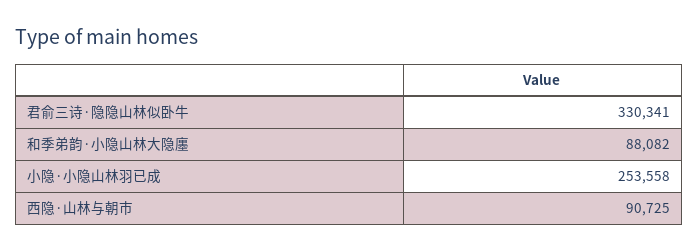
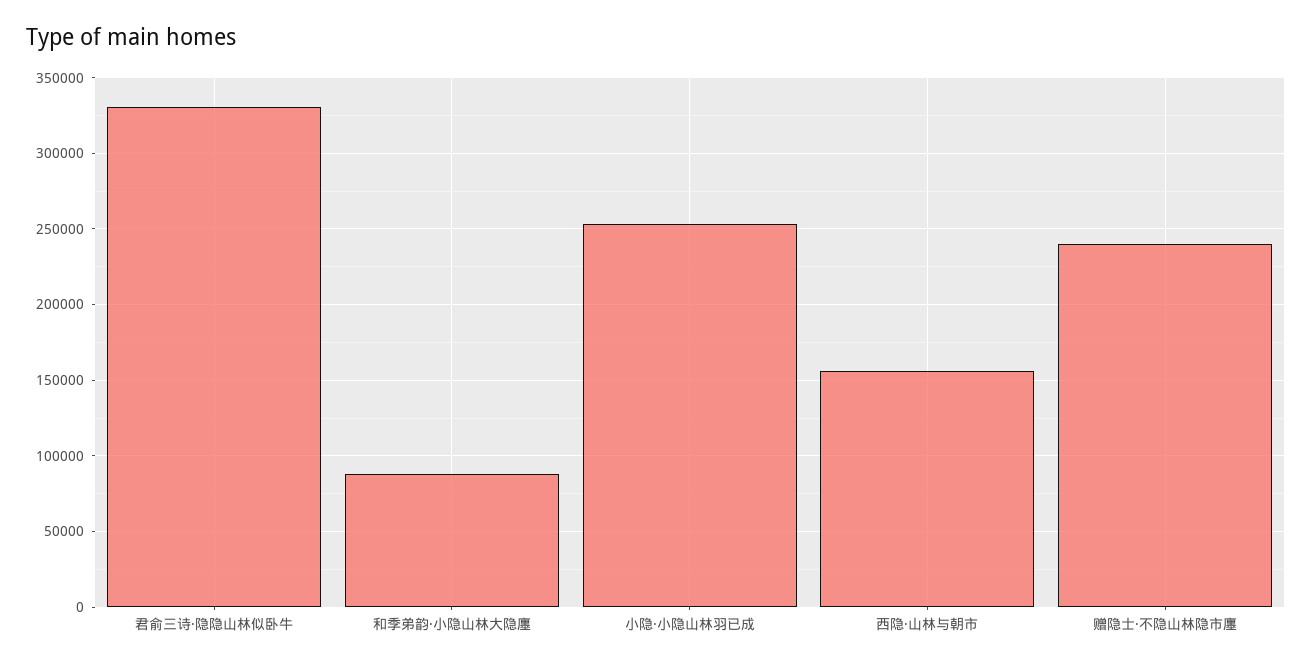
西隐·山林与朝市: 90725 -> 155000
赠隐士·不隐山林隐市廛: none -> 240000

